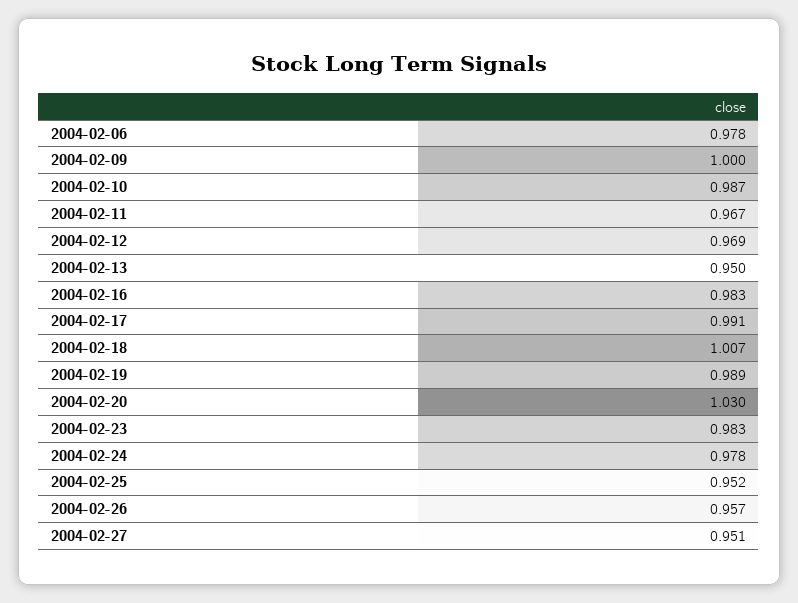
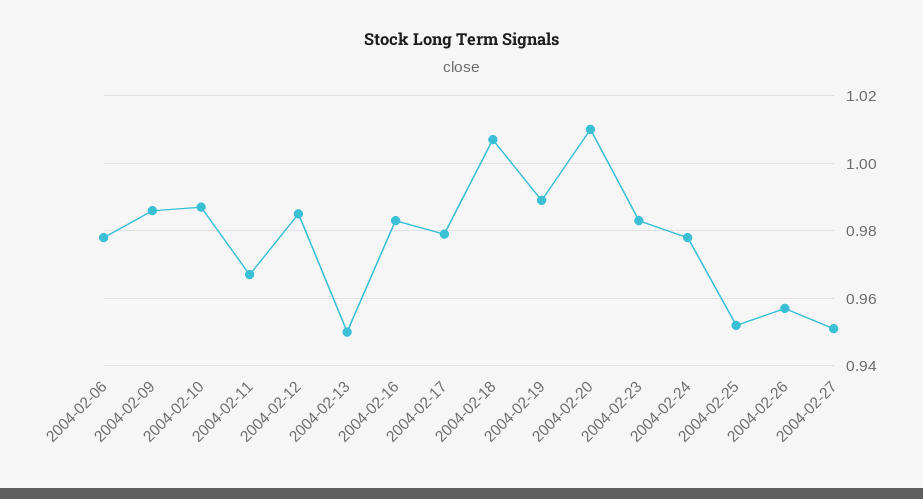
2004-02-09: 1 -> 0.985
2004-02-12: 0.969 -> 0.985
2004-02-17: 0.991 -> 0.98
2004-02-20: 1.03 -> 1.01

